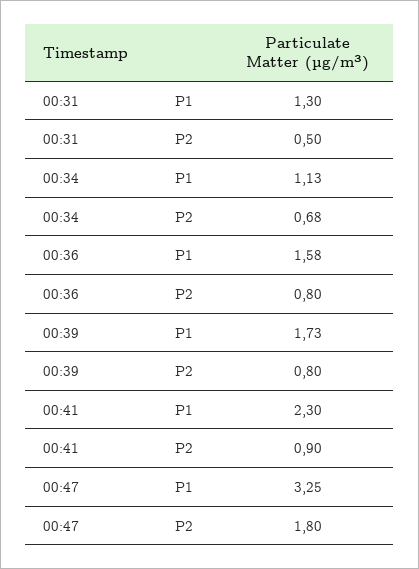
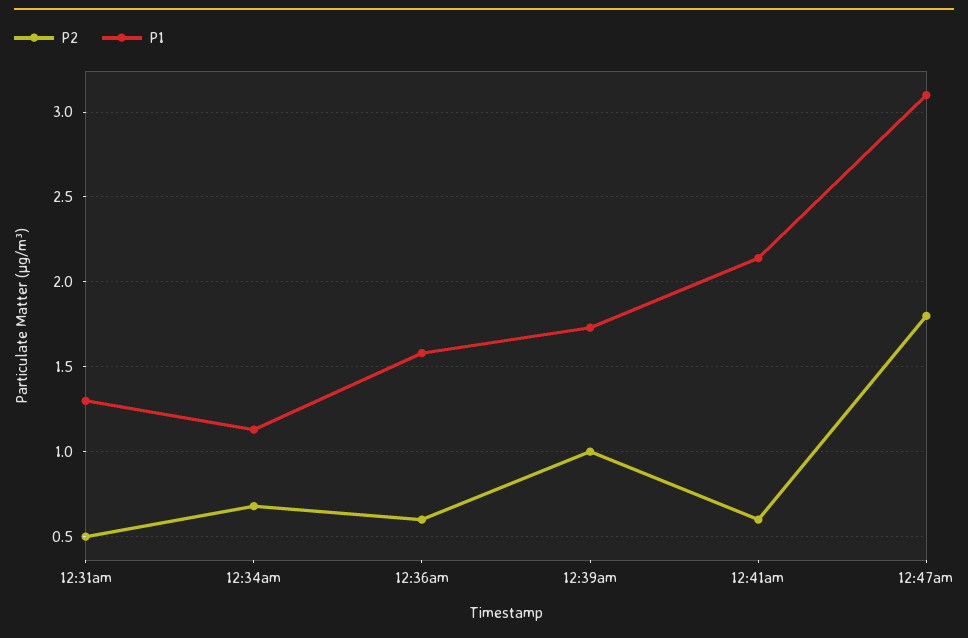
P2, 00:36: 0.8 -> 0.6
P2, 00:39: 0.8 -> 1
P1, 00:41: 2.3 -> 2.15
P2, 00:41: 0.9 -> 0.6
P1, 00:47: 3.25 -> 3.1

